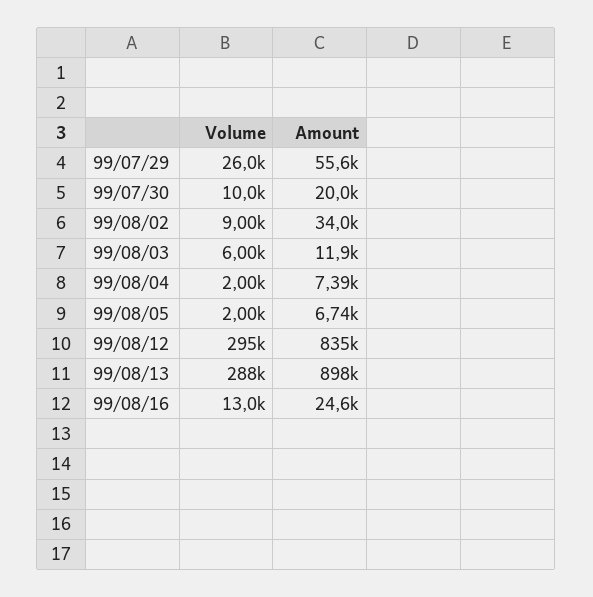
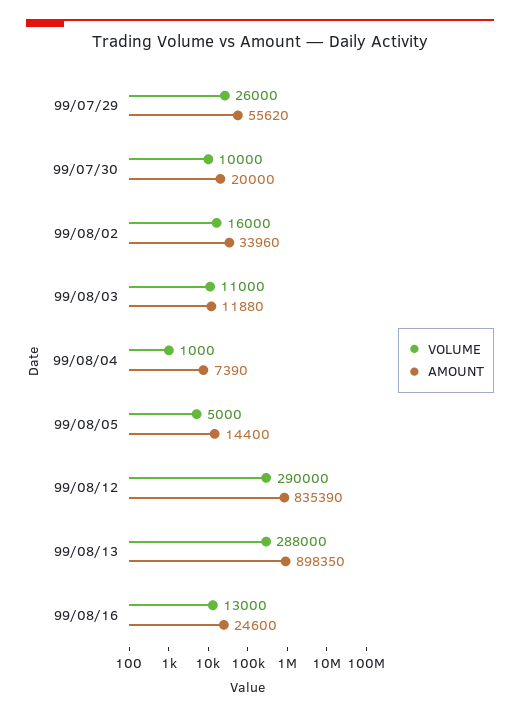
Volume, 99/08/02: 9000 -> 16000
Volume, 99/08/03: 6000 -> 11000
Volume, 99/08/04: 2000 -> 1000
Volume, 99/08/05: 2000 -> 5000
Amount, 99/08/05: 6740 -> 14400
Volume, 99/08/12: 295000 -> 290000

